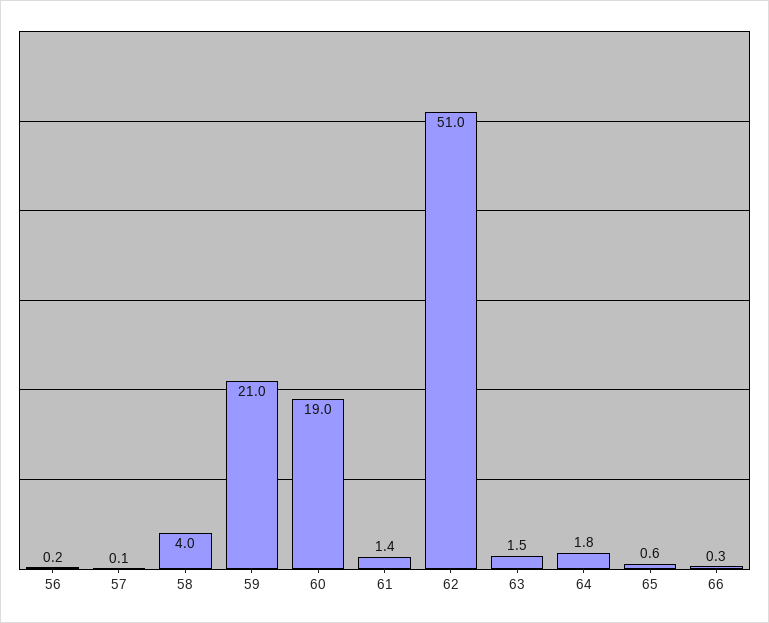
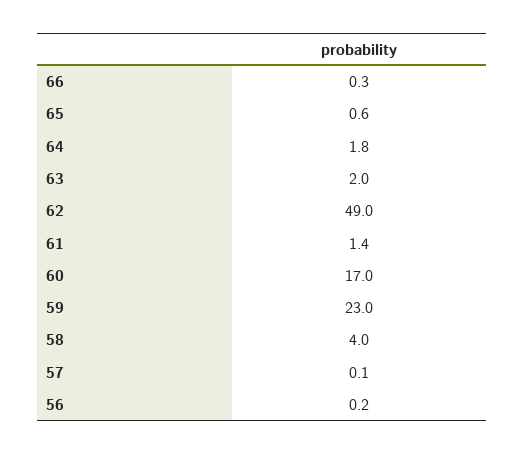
59: 21 -> 23
60: 19 -> 17
62: 51 -> 49
63: 1.5 -> 2

